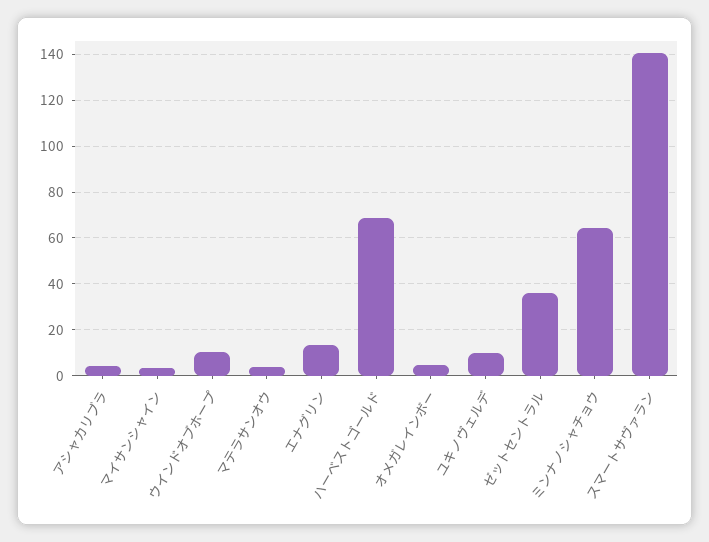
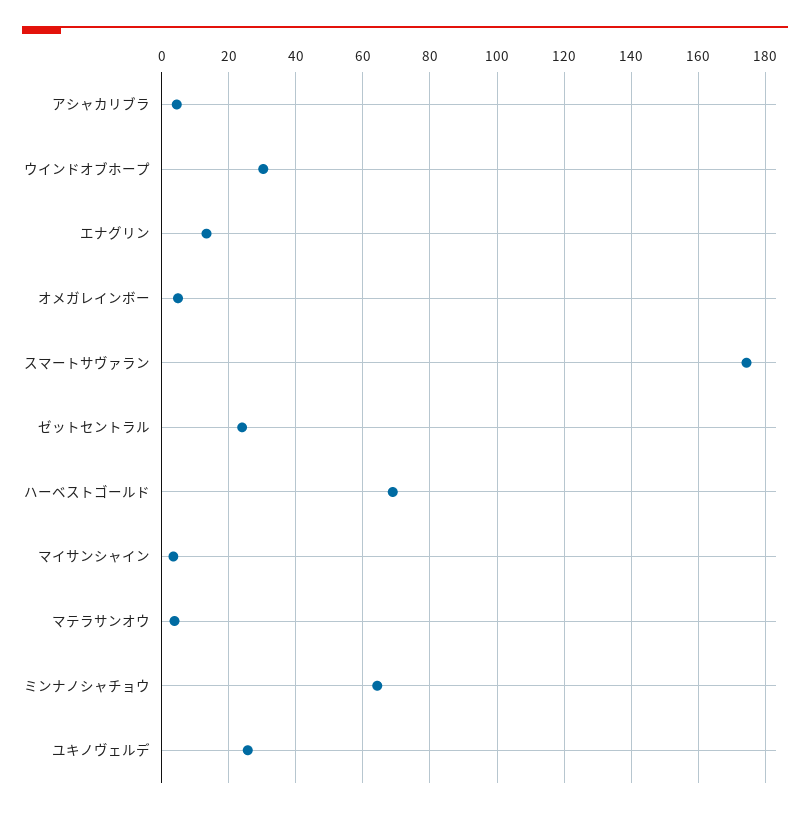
ウインドオブホープ: 10 -> 30
ユキノヴェルデ: 10 -> 26
ゼットセントラル: 35 -> 24
スマートサヴァラン: 140 -> 174

